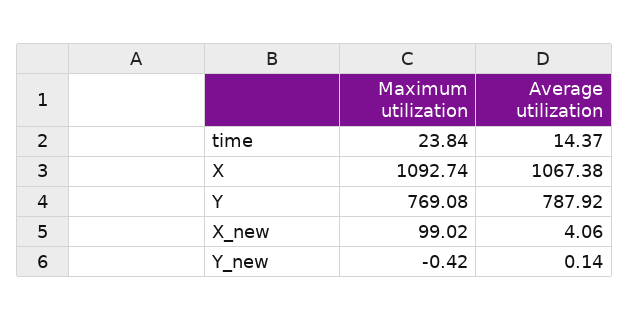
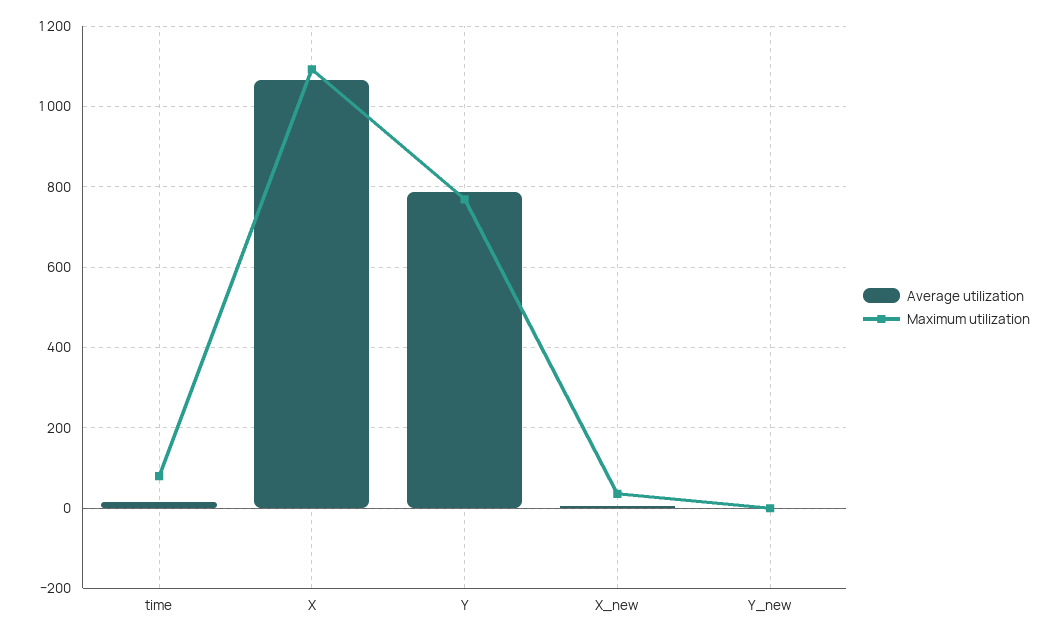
Maximum utilization, time: 23.84 -> 80
Maximum utilization, X_new: 99.02 -> 40

